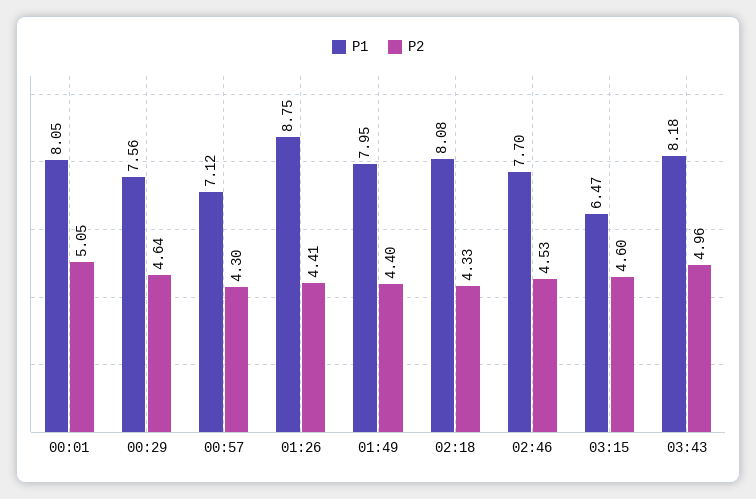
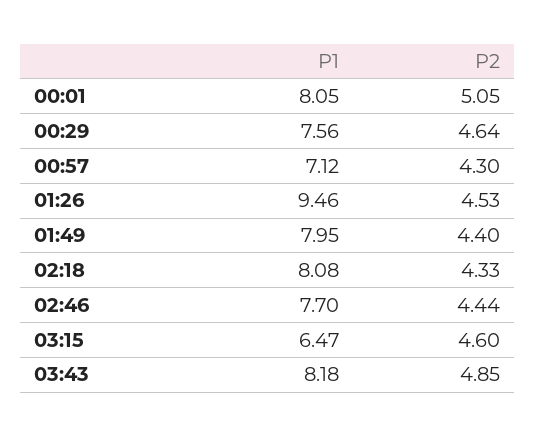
P1, 01:26: 8.75 -> 9.46
P2, 01:26: 4.41 -> 4.53
P2, 02:46: 4.53 -> 4.44
P2, 03:43: 4.96 -> 4.85

